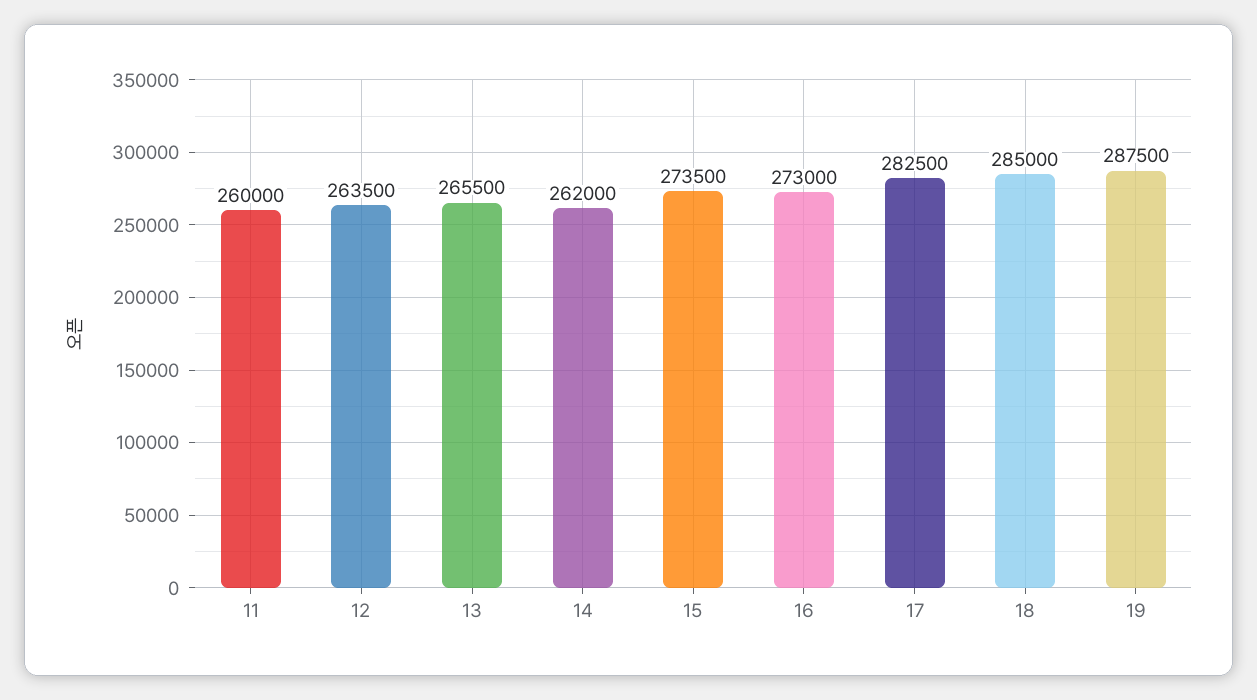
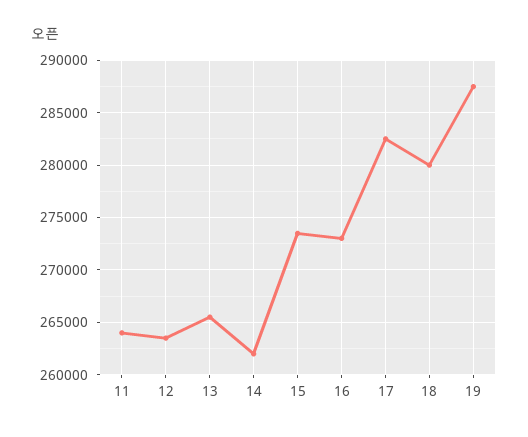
11: 260000 -> 264000
18: 285000 -> 280000

